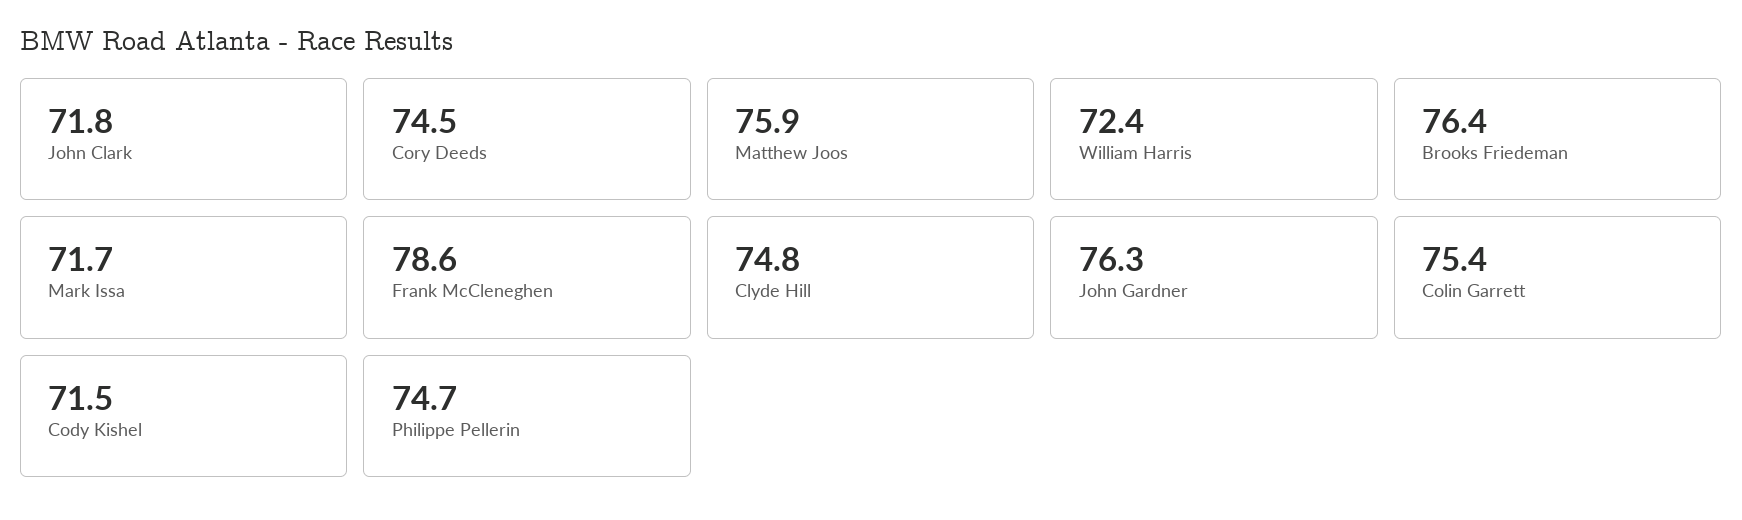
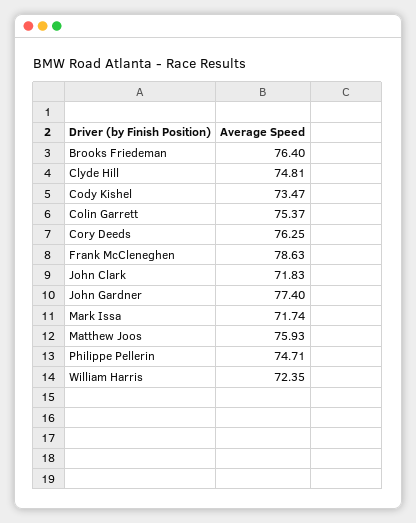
Cory Deeds: 74.5 -> 76.25
John Gardner: 76.3 -> 77.4
Cody Kishel: 71.5 -> 73.47

